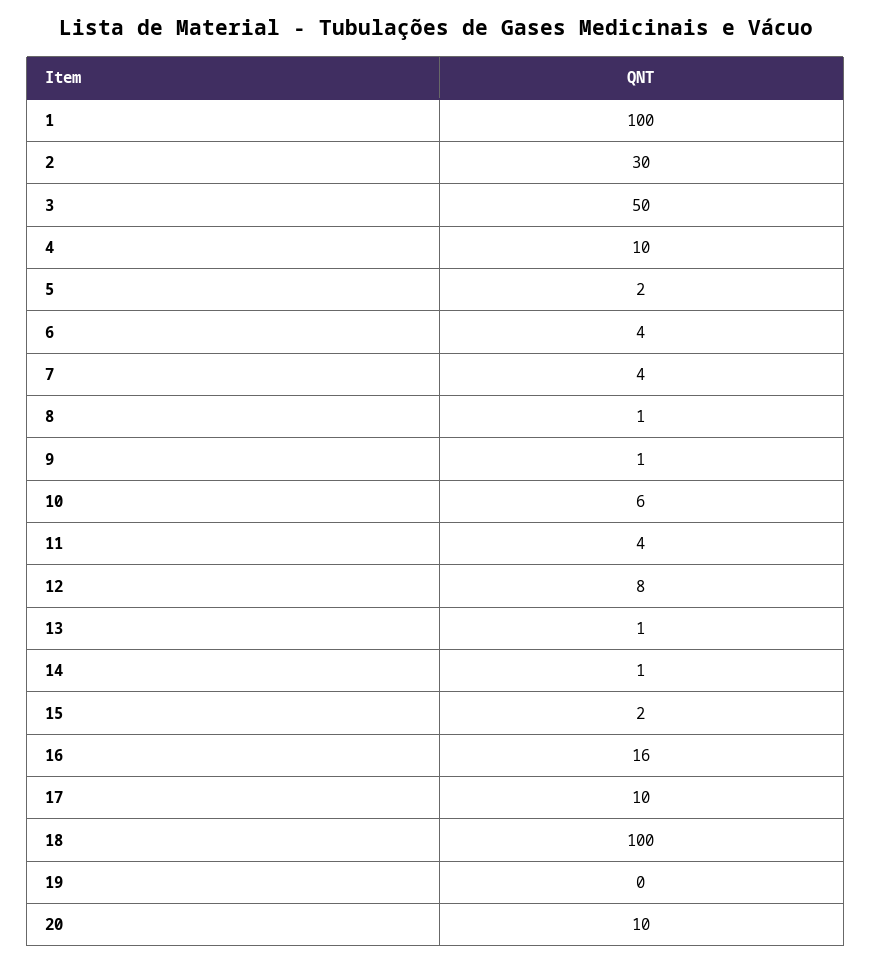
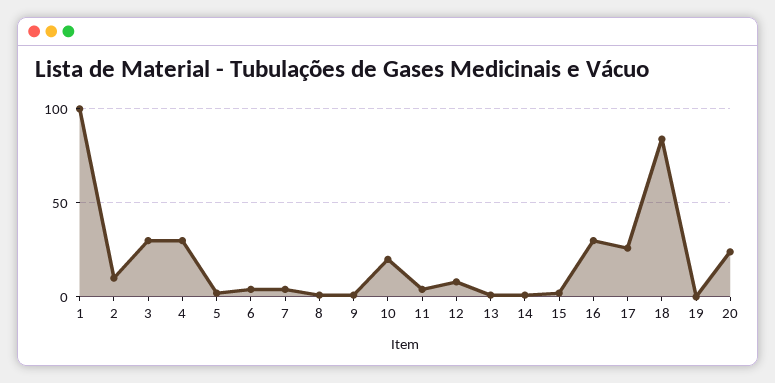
2: 30 -> 10
3: 50 -> 30
4: 10 -> 30
10: 6 -> 20
16: 16 -> 30
17: 10 -> 25
18: 100 -> 85
20: 10 -> 25

